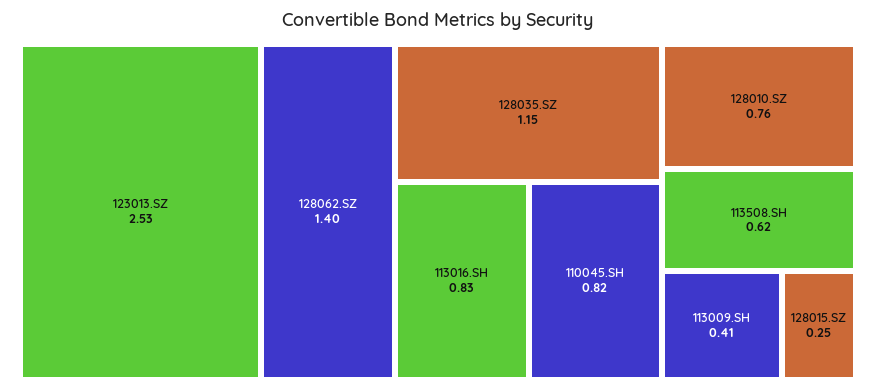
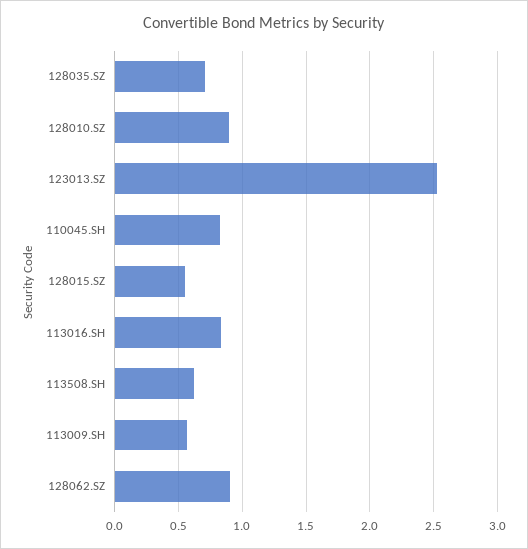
128062.SZ: 1.4 -> 0.9
128035.SZ: 1.15 -> 0.7
128010.SZ: 0.76 -> 0.9
113009.SH: 0.41 -> 0.55
128015.SZ: 0.25 -> 0.55

